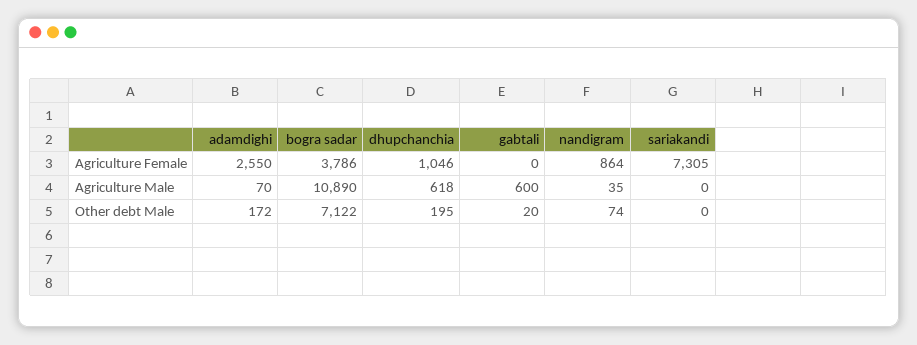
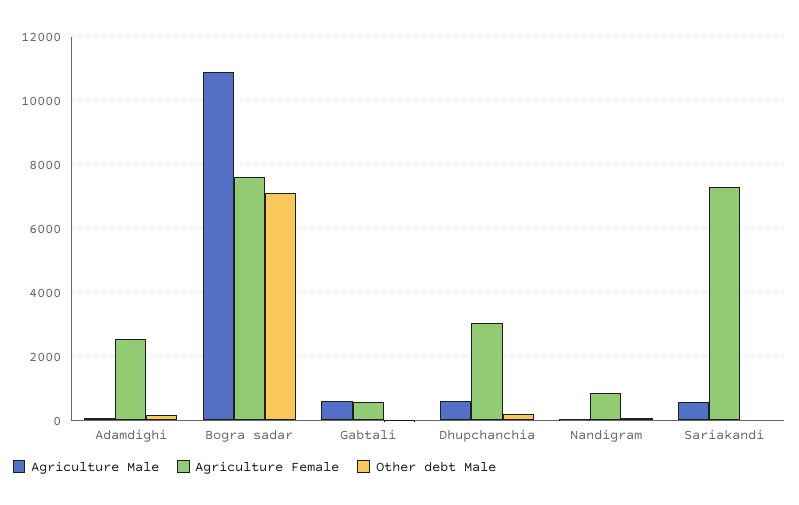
Agriculture Female, bogra sadar: 3786 -> 7600
Agriculture Female, dhupchanchia: 1046 -> 3000
Agriculture Female, gabtali: 0 -> 600
Agriculture Male, sariakandi: 0 -> 600

